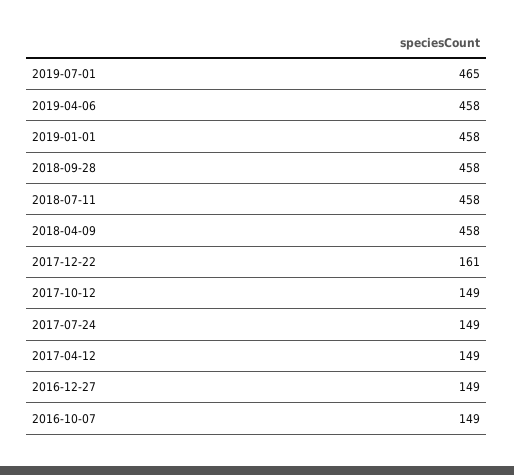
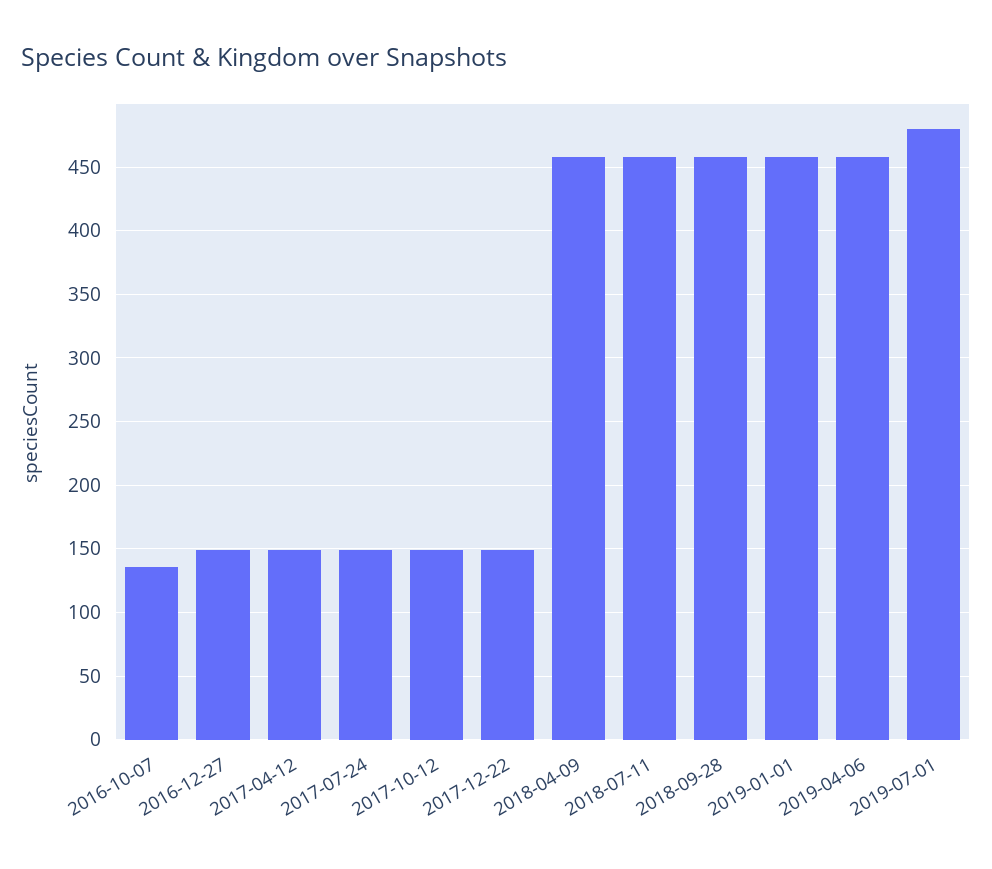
2019-07-01: 465 -> 480
2017-12-22: 161 -> 150
2016-10-07: 149 -> 135

